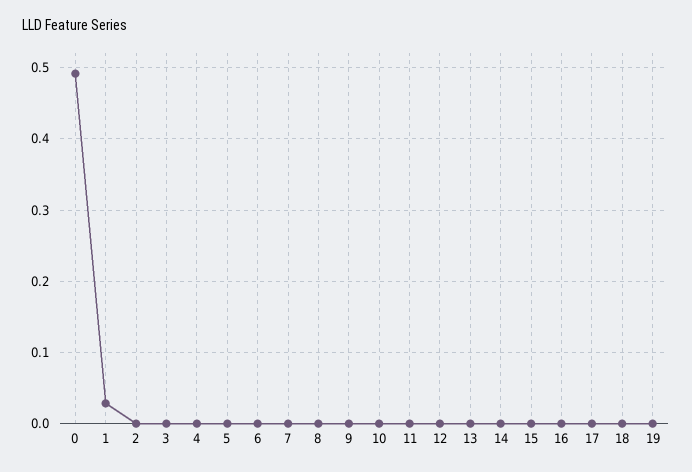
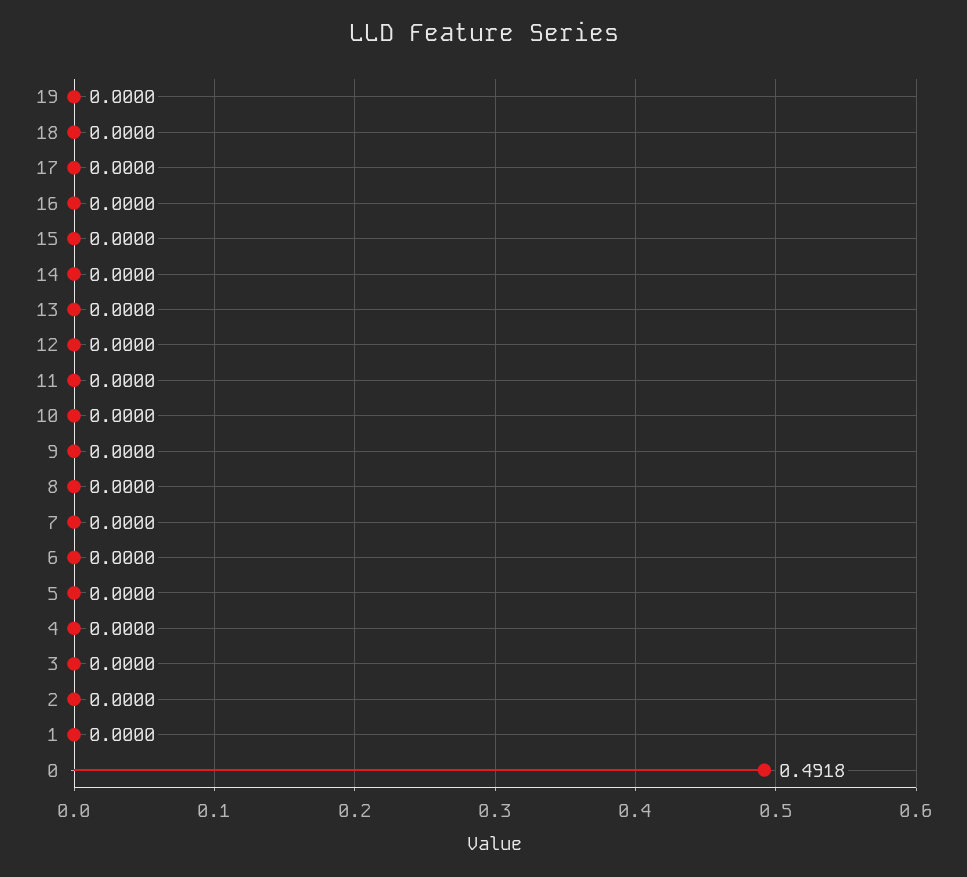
1: 0.03 -> 0

